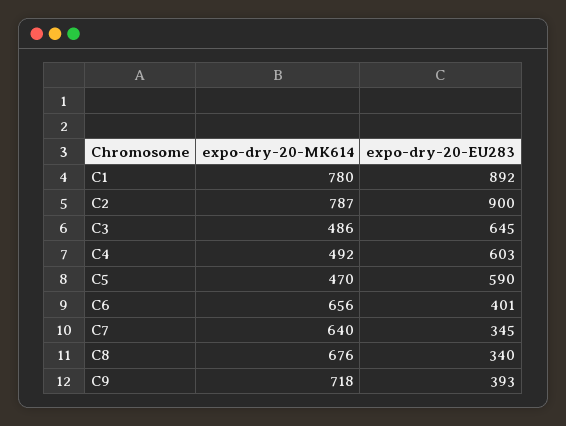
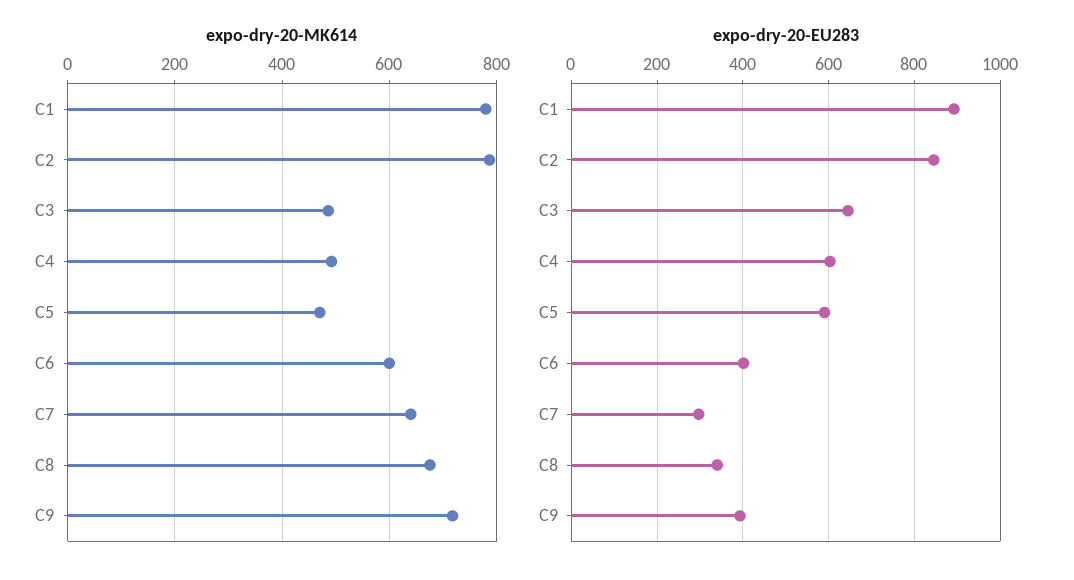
expo-dry-20-EU283, C2: 900 -> 840
expo-dry-20-MK614, C6: 656 -> 600
expo-dry-20-EU283, C7: 345 -> 300

